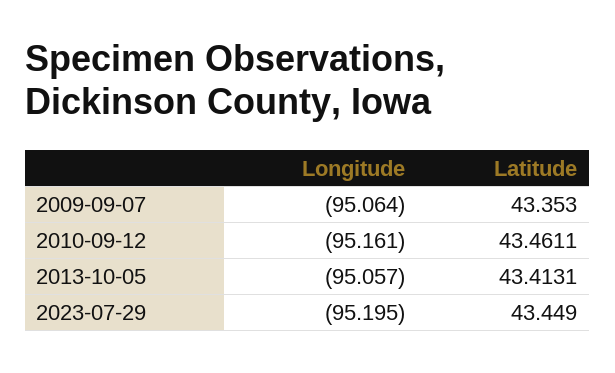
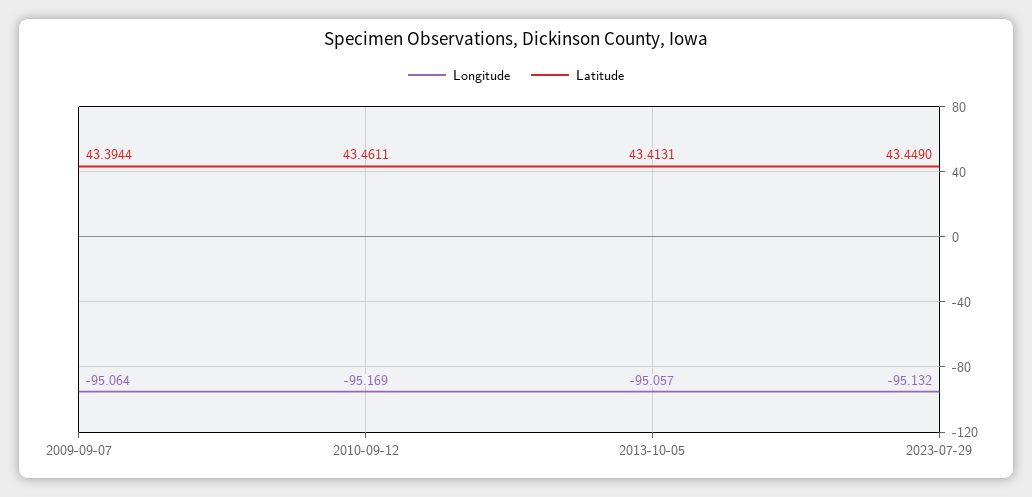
Latitude, 2009-09-07: 43.353 -> 43.3944
Longitude, 2010-09-12: -95.161 -> -95.169
Longitude, 2023-07-29: -95.195 -> -95.132

